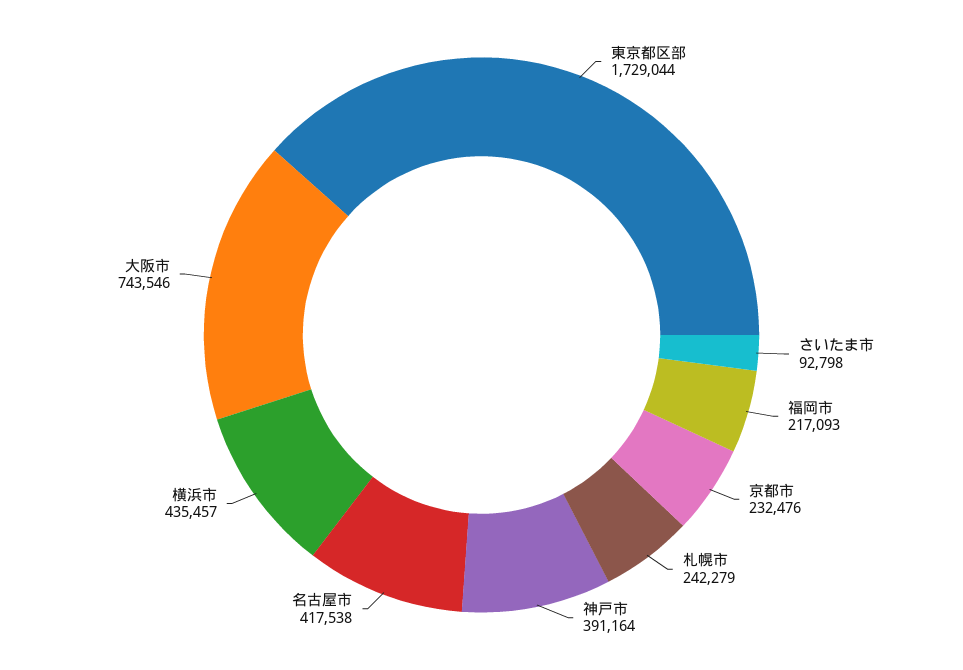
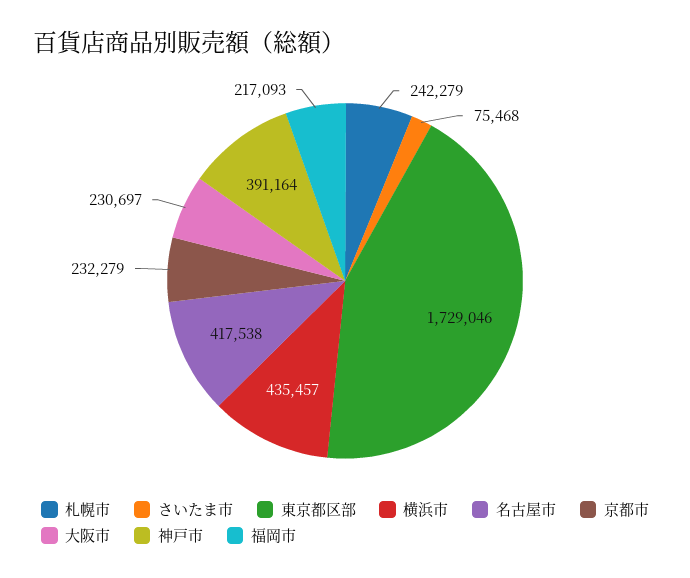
東京都区部: 1729044 -> 1729046
さいたま市: 92798 -> 75468
京都市: 232476 -> 232279
大阪市: 743546 -> 230697

